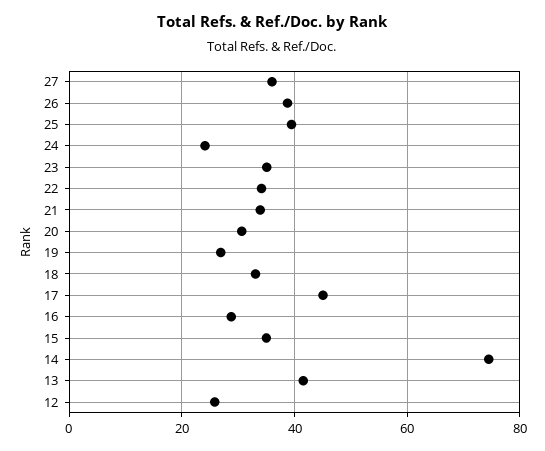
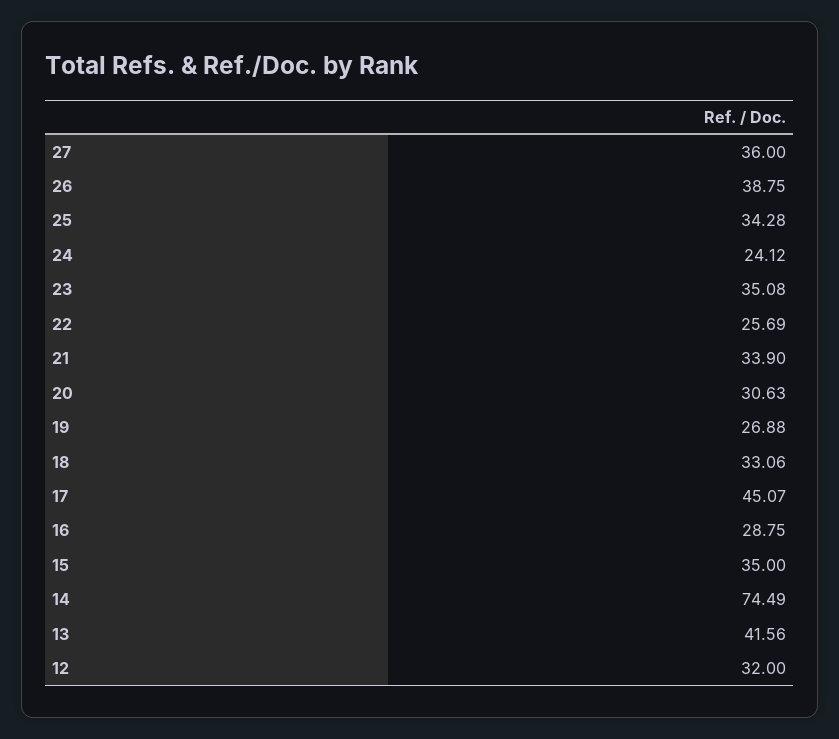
25: 40 -> 34.28
22: 34 -> 25.69
12: 26 -> 32

